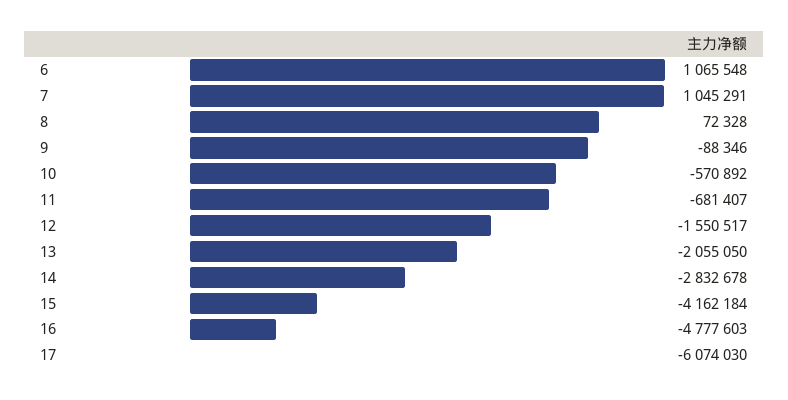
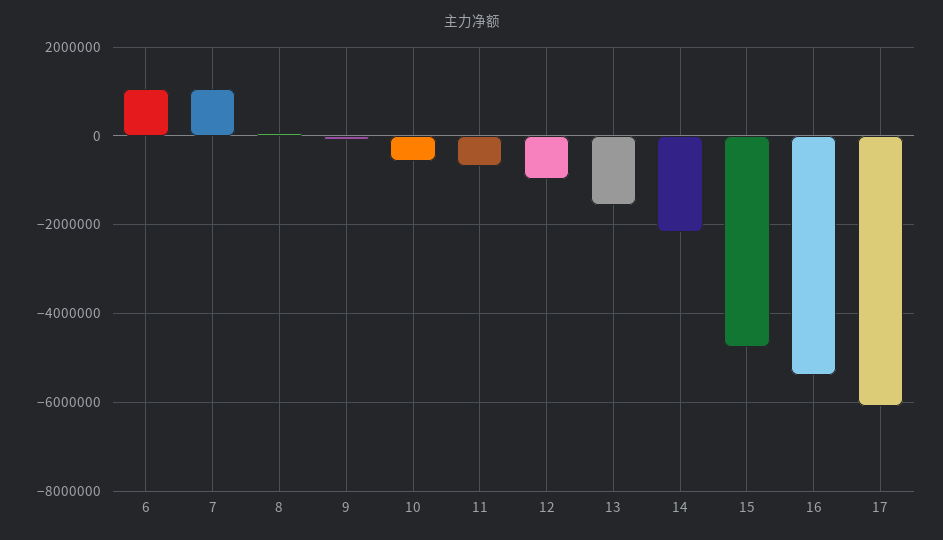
12: -1550517 -> -1000000
13: -2055050 -> -1600000
14: -2832678 -> -2200000
15: -4162184 -> -4800000
16: -4777603 -> -5400000

